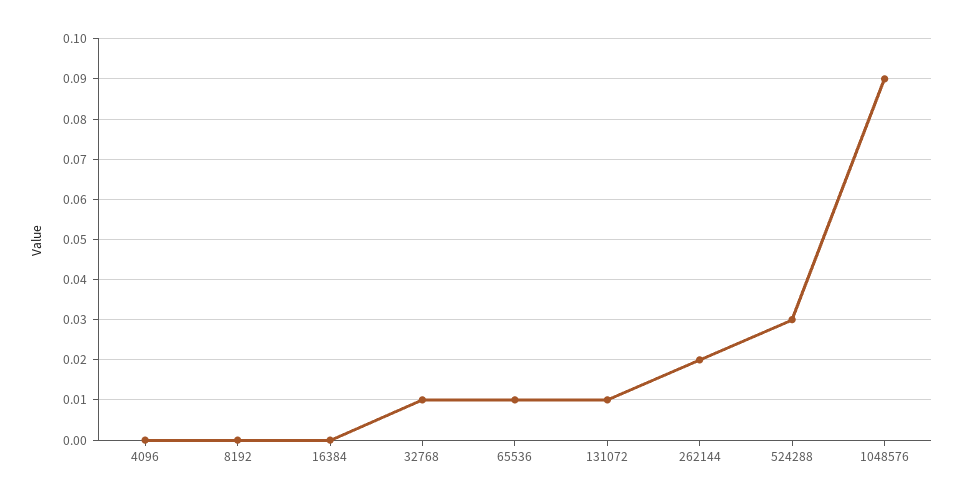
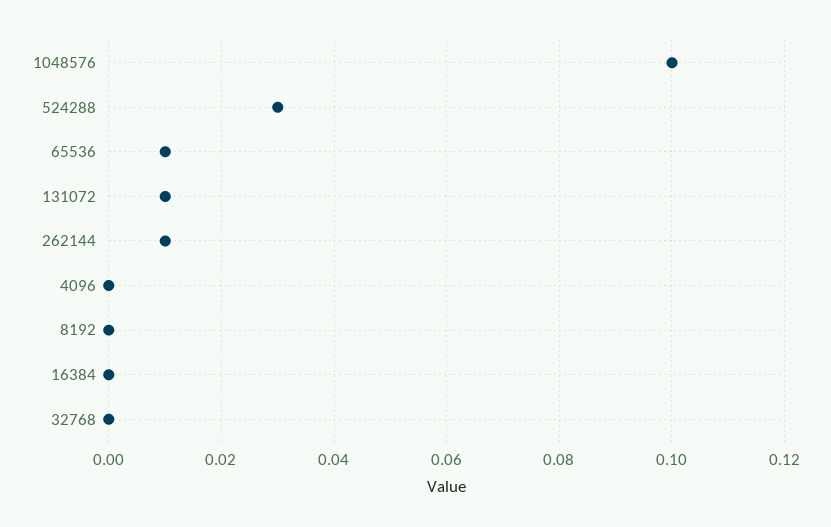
32768: 0.01 -> 0
262144: 0.02 -> 0.01
1048576: 0.09 -> 0.1

